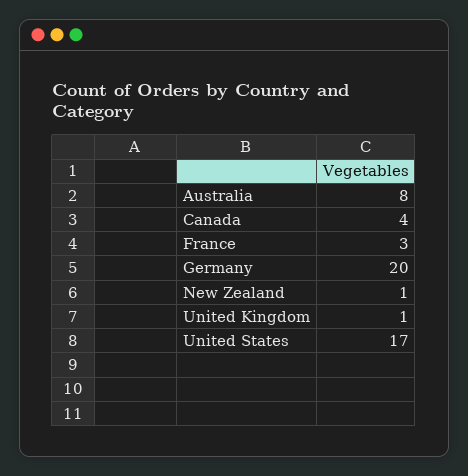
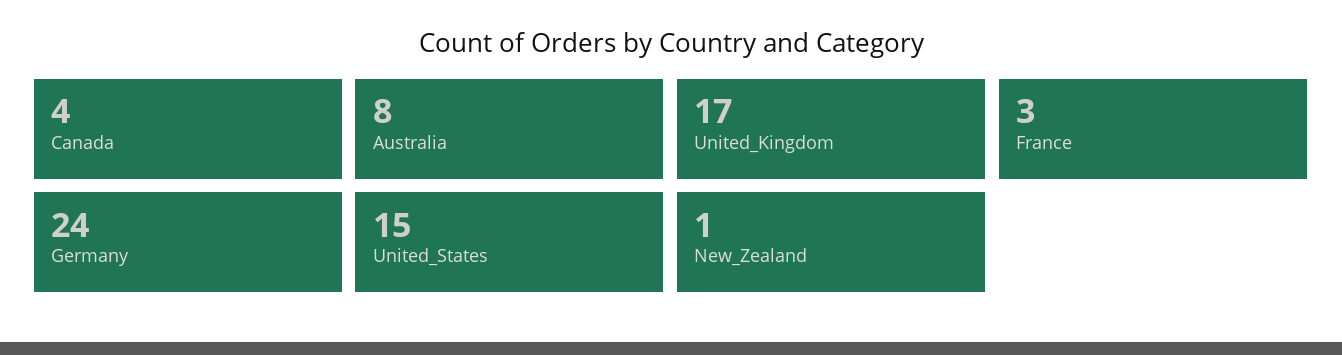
Germany: 20 -> 24
United Kingdom: 1 -> 17
United States: 17 -> 15

